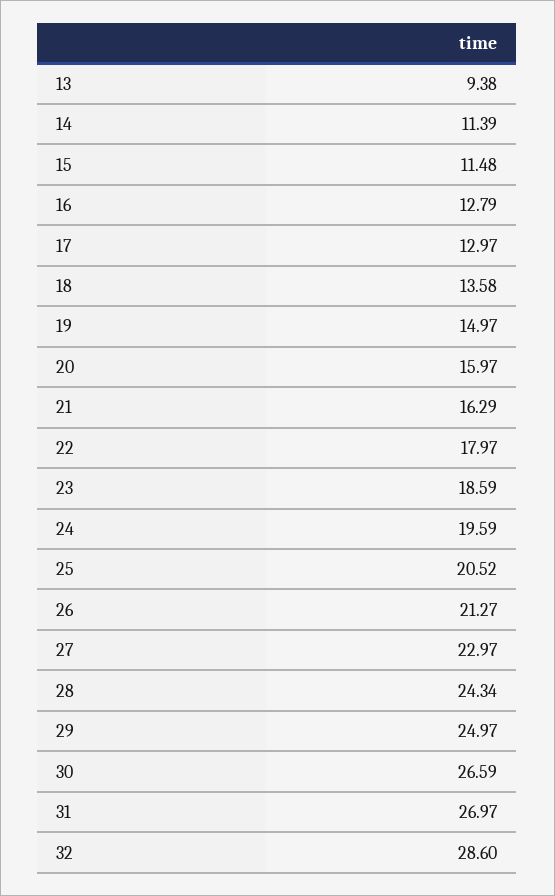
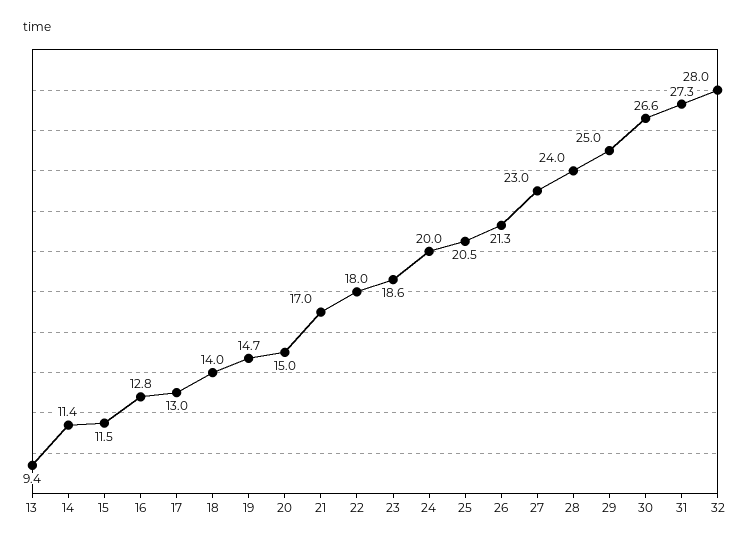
18: 13.58 -> 14
19: 14.97 -> 14.7
20: 15.97 -> 15
21: 16.29 -> 17
24: 19.59 -> 20
28: 24.34 -> 24
31: 26.97 -> 27.3
32: 28.6 -> 28

